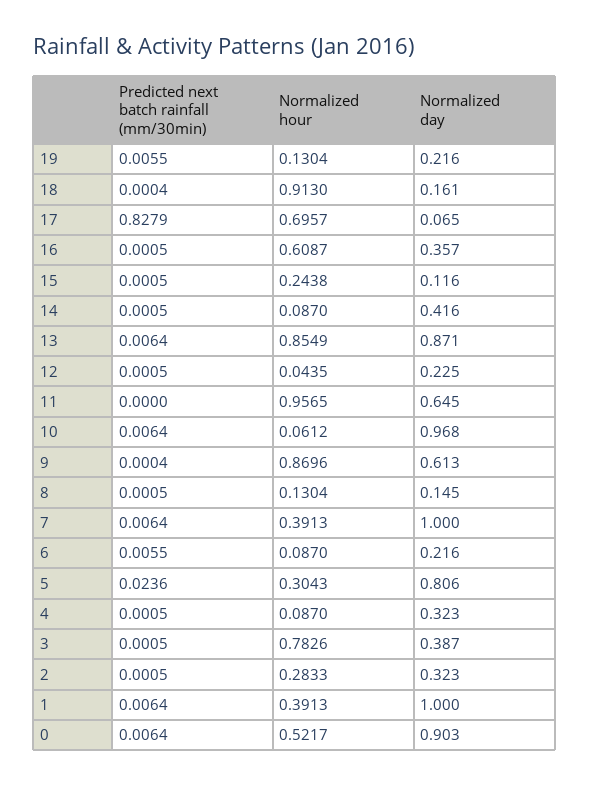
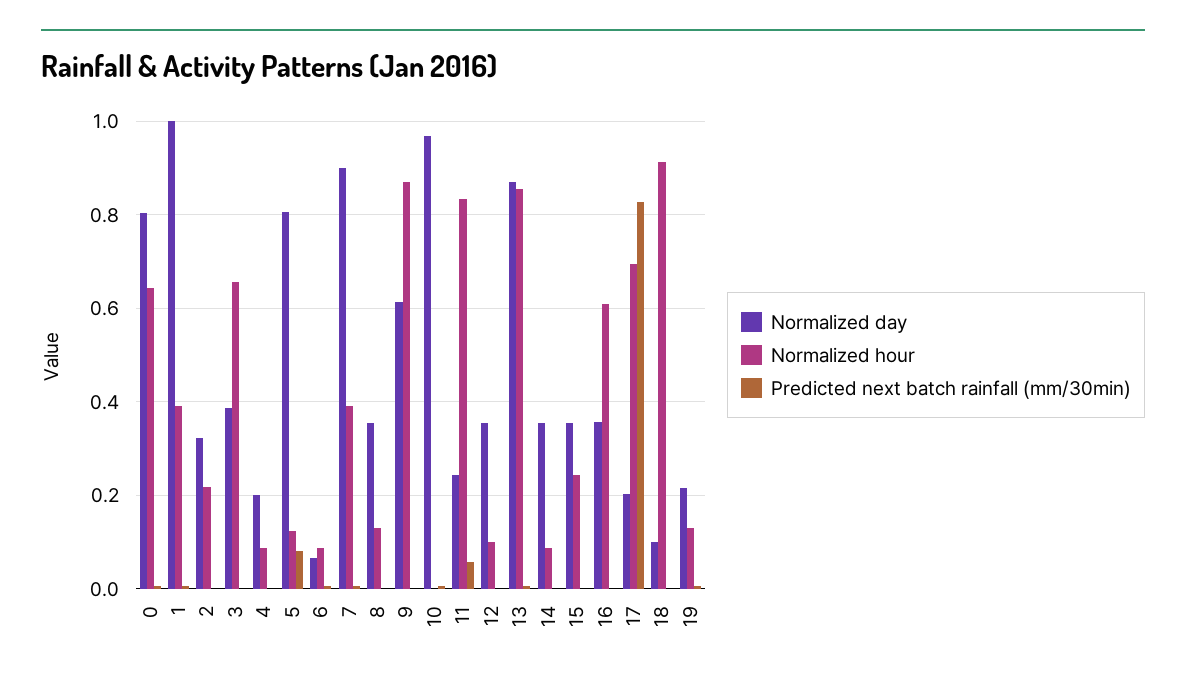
Normalized day, 18: 0.161 -> 0.1
Normalized day, 17: 0.065 -> 0.2
Normalized day, 15: 0.116 -> 0.36
Normalized day, 14: 0.416 -> 0.36
Normalized hour, 12: 0.0435 -> 0.1
Normalized day, 12: 0.225 -> 0.36
Predicted next batch rainfall (mm/30min), 11: 0 -> 0.06
Normalized hour, 11: 0.9565 -> 0.84
Normalized day, 11: 0.645 -> 0.24
Normalized hour, 10: 0.0612 -> 0
Normalized day, 8: 0.145 -> 0.36
Normalized day, 7: 1 -> 0.9
Normalized day, 6: 0.216 -> 0.06
Predicted next batch rainfall (mm/30min), 5: 0.0236 -> 0.08
Normalized hour, 5: 0.3043 -> 0.12
Normalized day, 4: 0.323 -> 0.2
Normalized hour, 3: 0.7826 -> 0.66
Normalized hour, 2: 0.2833 -> 0.22
Normalized hour, 0: 0.5217 -> 0.64
Normalized day, 0: 0.903 -> 0.8

